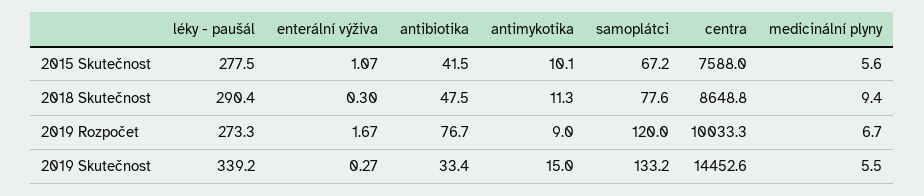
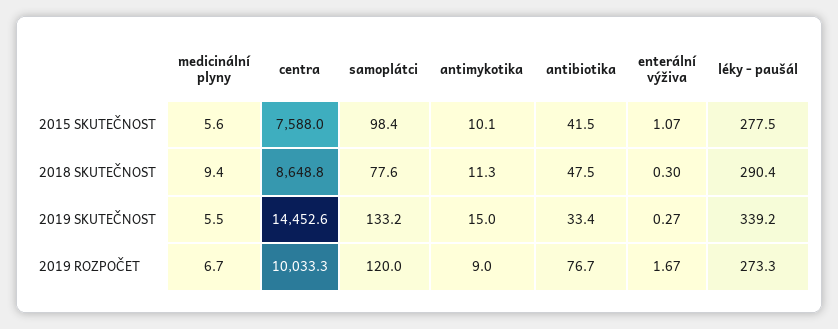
samoplátci, 2015 Skutečnost: 67.2 -> 98.4

